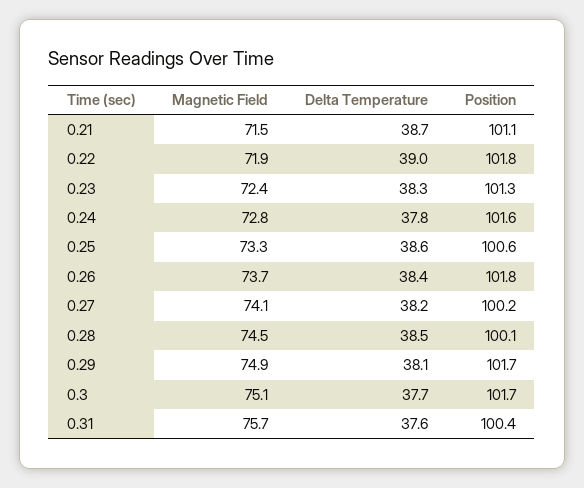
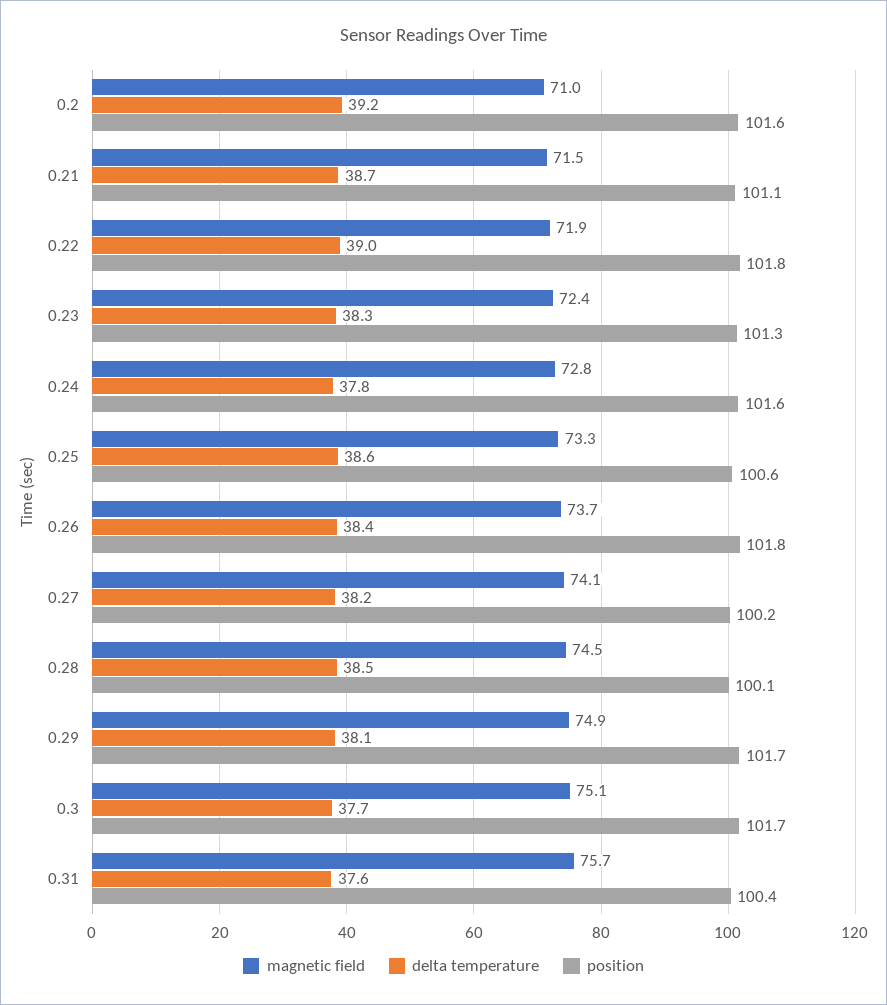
Magnetic Field, 0.2: none -> 71
Delta Temperature, 0.2: none -> 39.2
Position, 0.2: none -> 101.6

